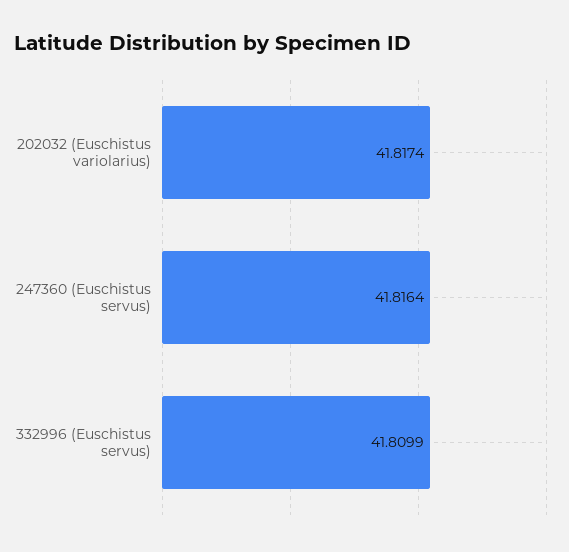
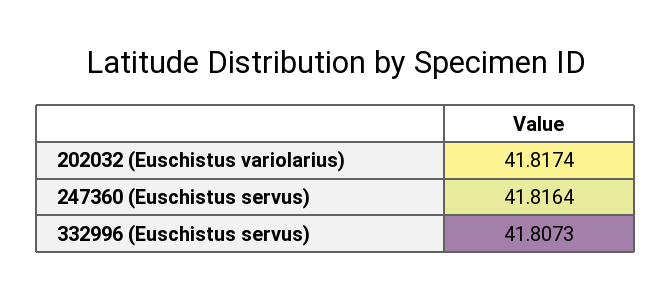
332996 (Euschistus servus): 41.8099 -> 41.8073

